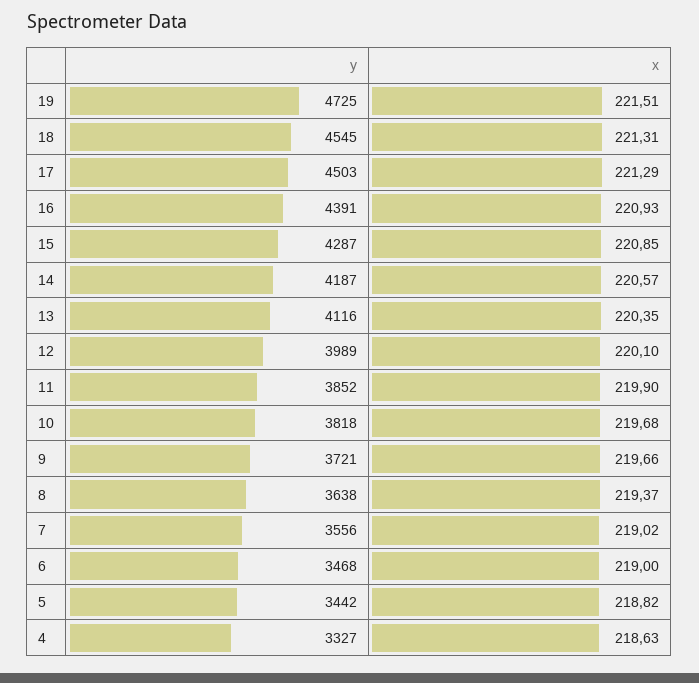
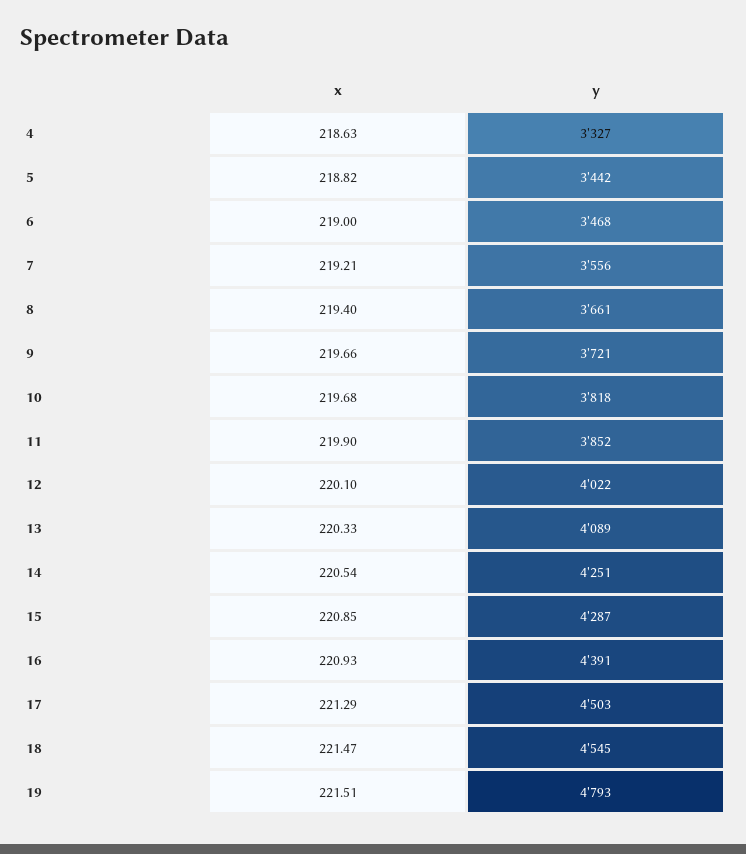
y, 19: 4725 -> 4793
x, 18: 221.31 -> 221.47
y, 14: 4187 -> 4251
x, 14: 220.57 -> 220.54
y, 13: 4116 -> 4089
x, 13: 220.35 -> 220.33
y, 12: 3989 -> 4022
y, 8: 3638 -> 3661
x, 8: 219.37 -> 219.4
x, 7: 219.02 -> 219.21

